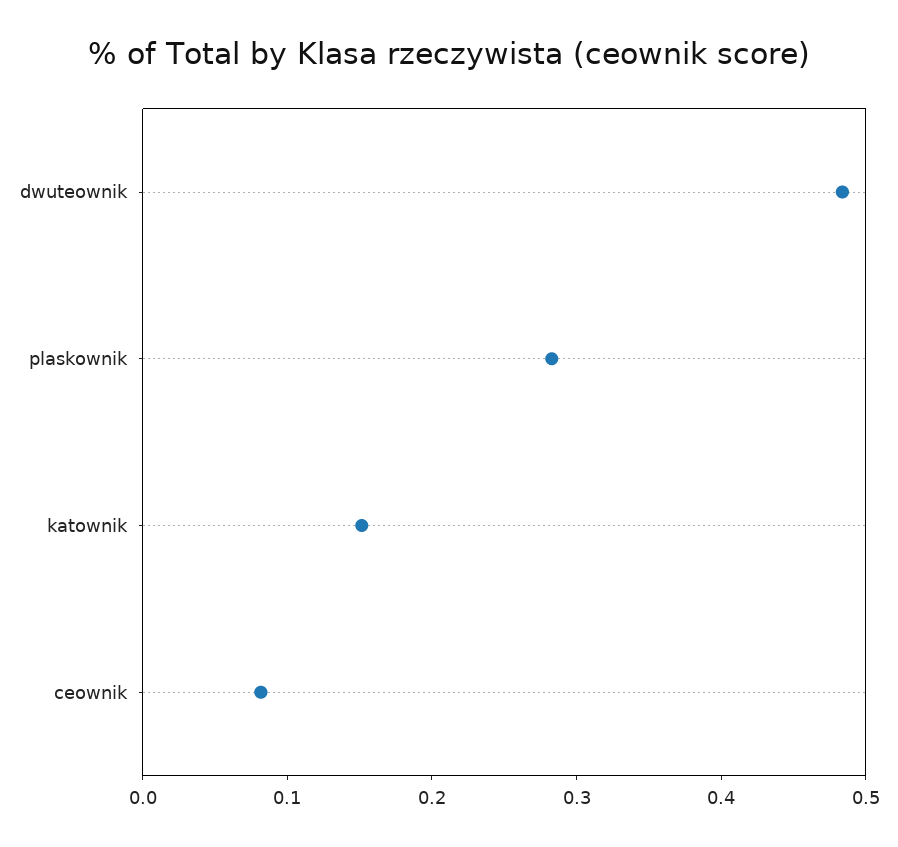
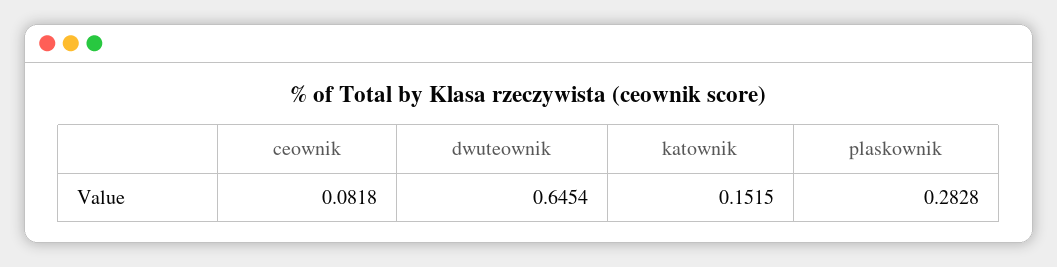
dwuteownik: 0.48 -> 0.6454

